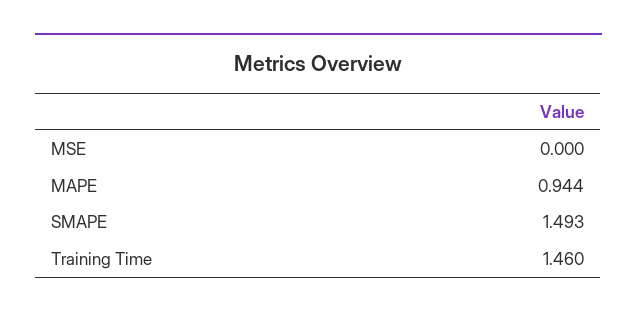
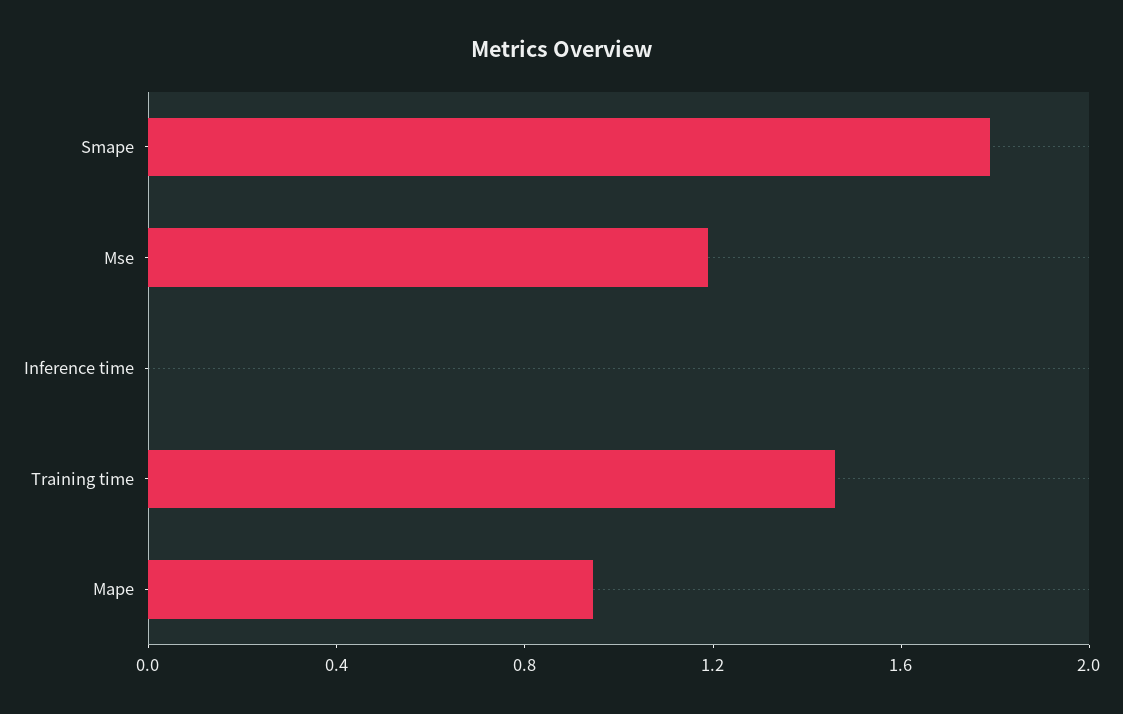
MSE: 0 -> 1.2
SMAPE: 1.493 -> 1.8
Inference time: none -> 0

